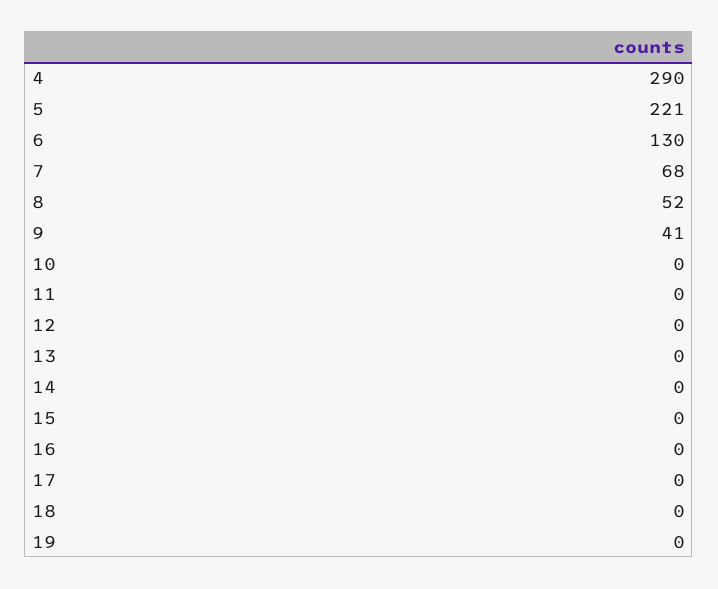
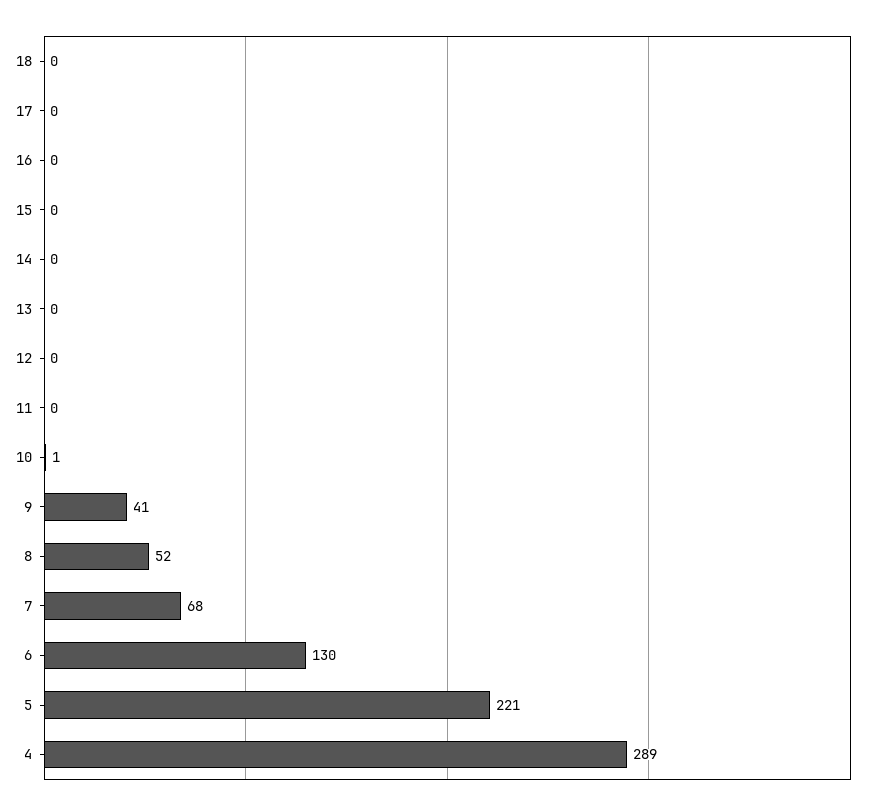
4: 290 -> 289
10: 0 -> 1
19: 0 -> none

